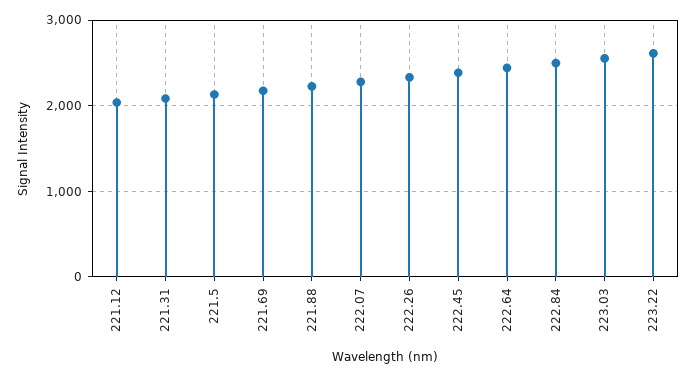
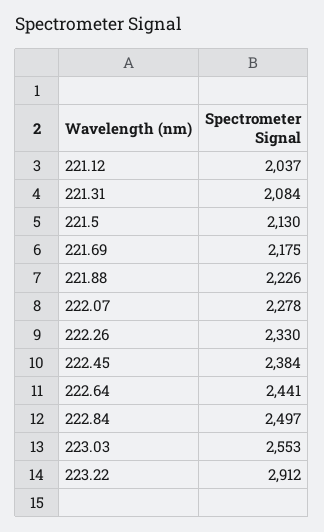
223.22: 2600 -> 2912

